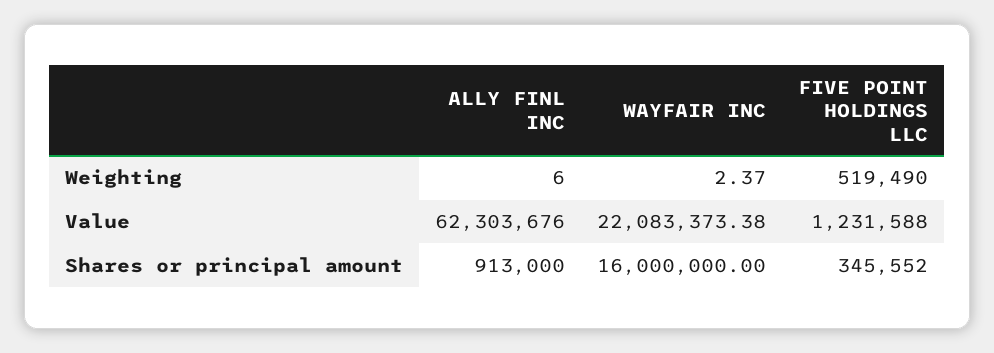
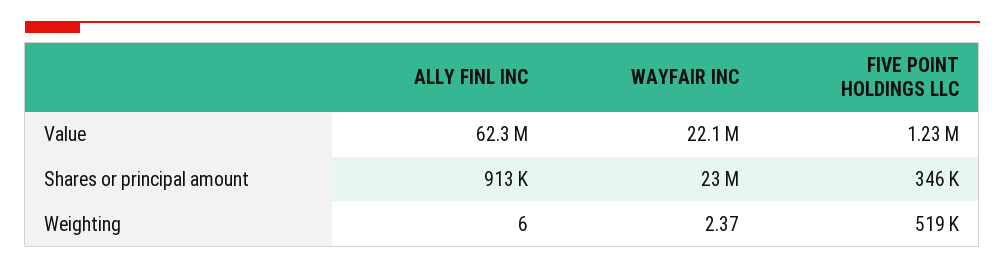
WAYFAIR INC, Shares or principal amount: 16000000 -> 23000000

